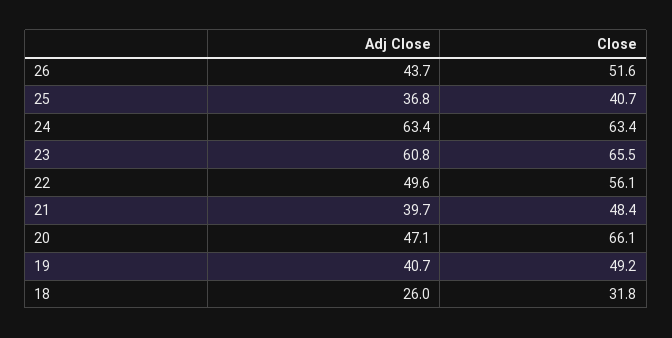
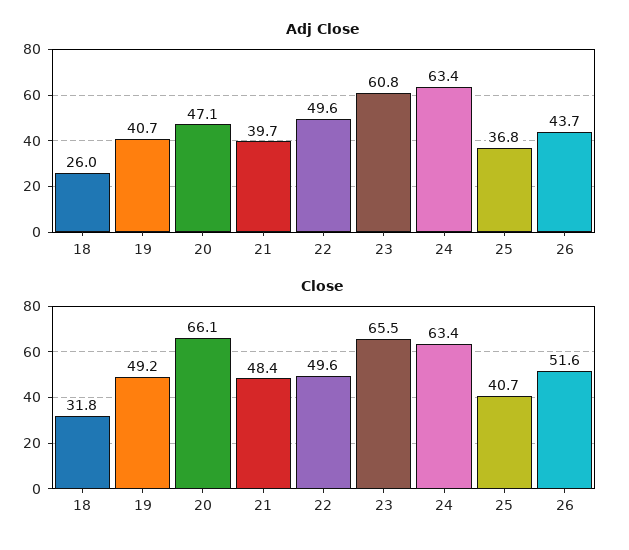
Close, 22: 56.1 -> 49.6

